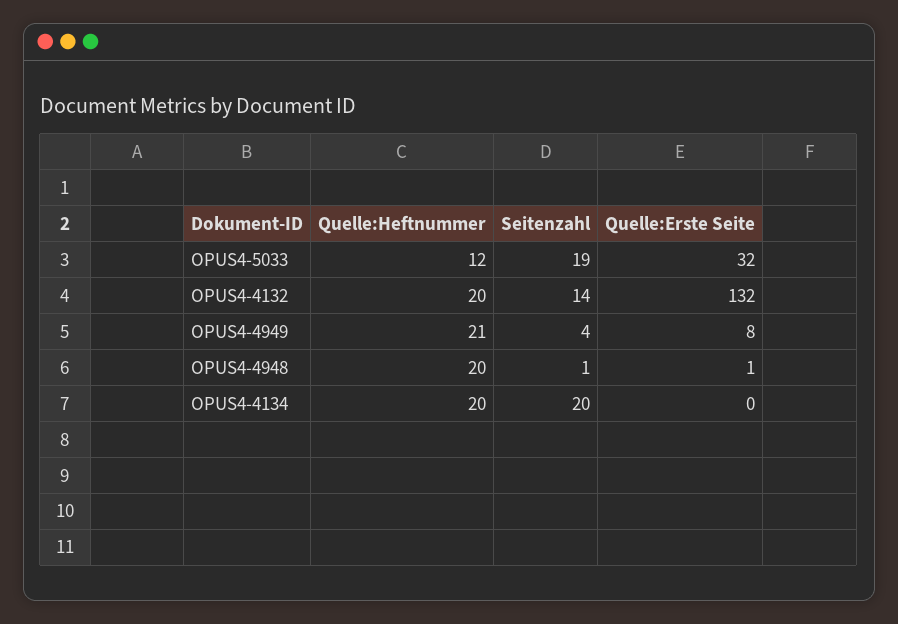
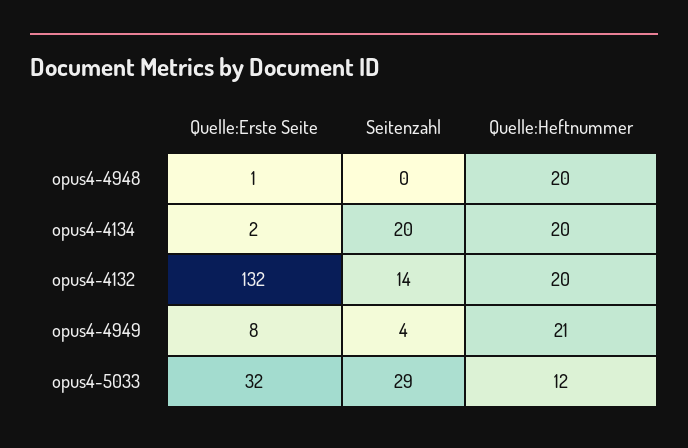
Seitenzahl, OPUS4-5033: 19 -> 29
Seitenzahl, OPUS4-4948: 1 -> 0
Quelle:Erste Seite, OPUS4-4134: 0 -> 2

